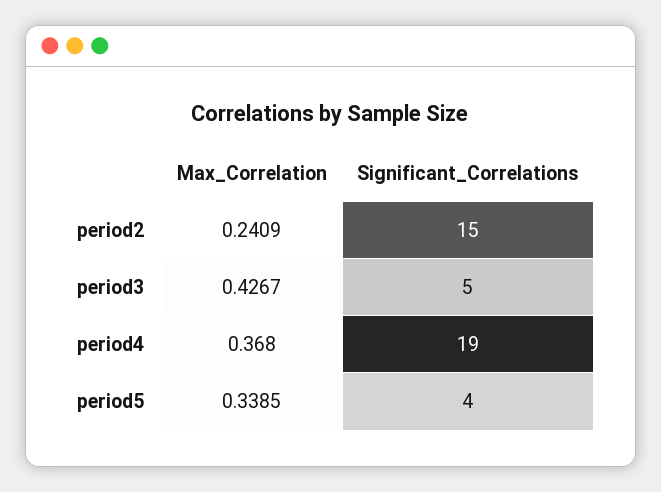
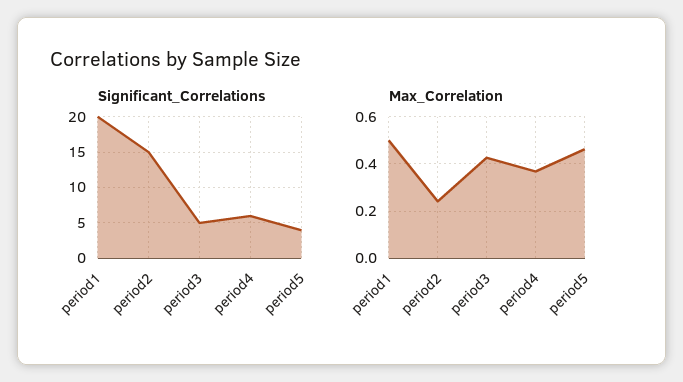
Significant_Correlations, period4: 19 -> 6
Max_Correlation, period5: 0.3385 -> 0.45
Significant_Correlations, period1: none -> 20
Max_Correlation, period1: none -> 0.5

